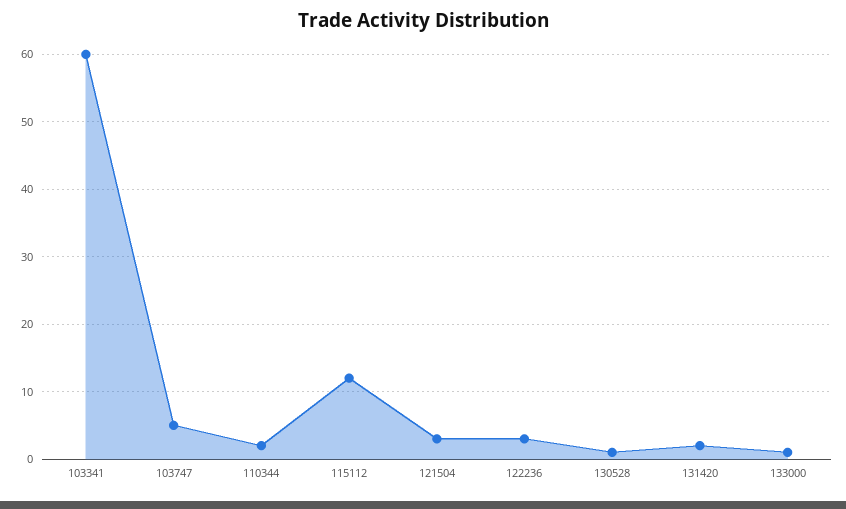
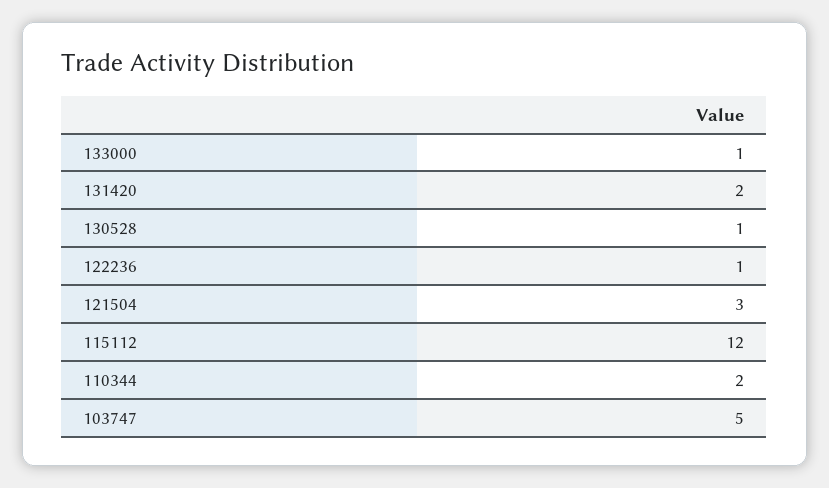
103341: 60 -> none
122236: 3 -> 1

